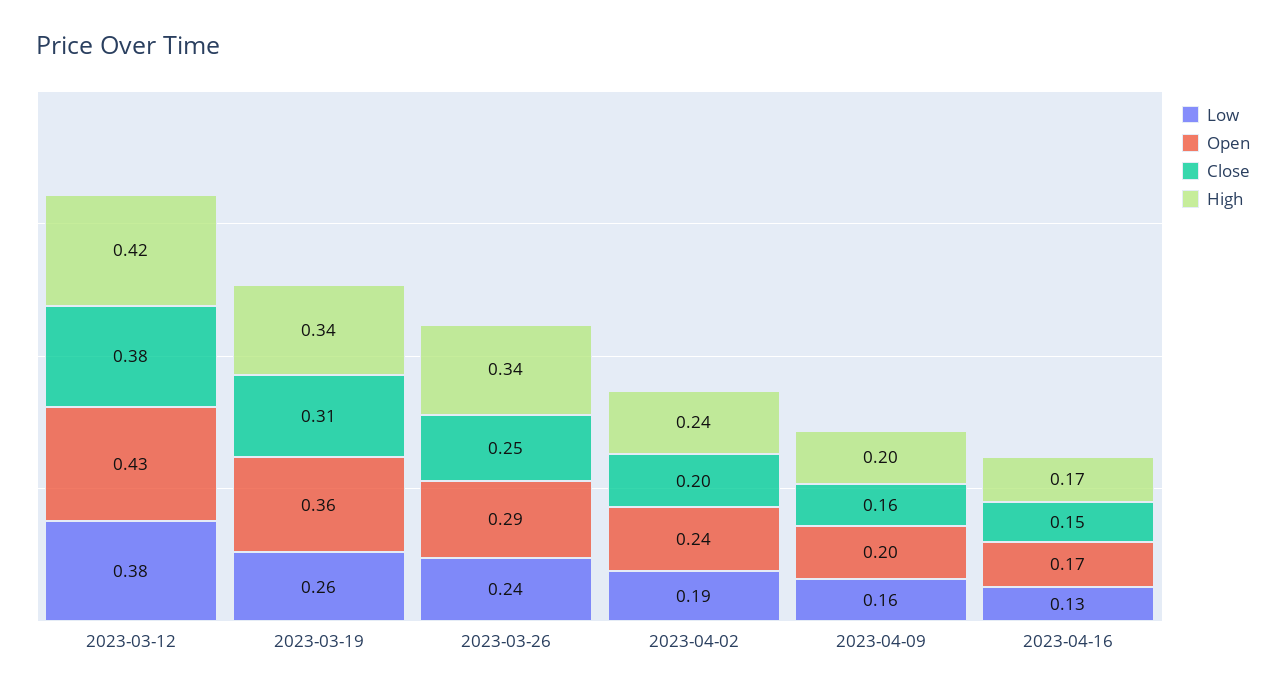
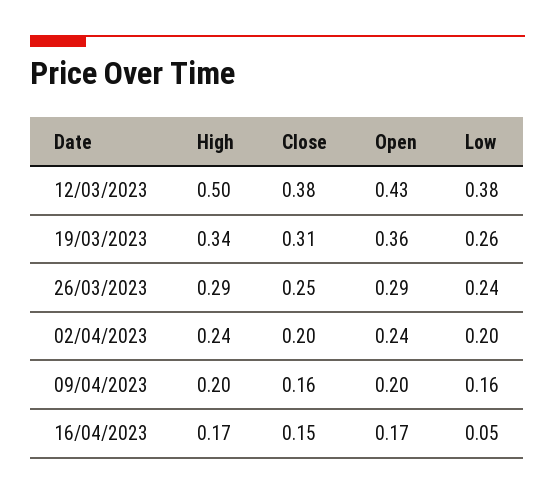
High, 2023-03-12: 0.42 -> 0.5
High, 2023-03-26: 0.34 -> 0.29
Low, 2023-04-02: 0.19 -> 0.2
Low, 2023-04-16: 0.13 -> 0.05

